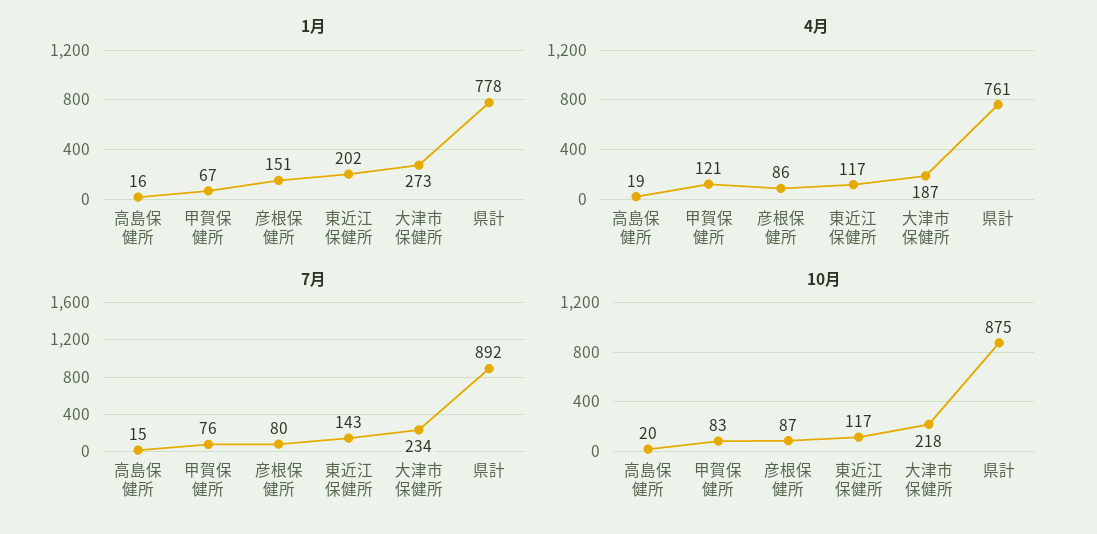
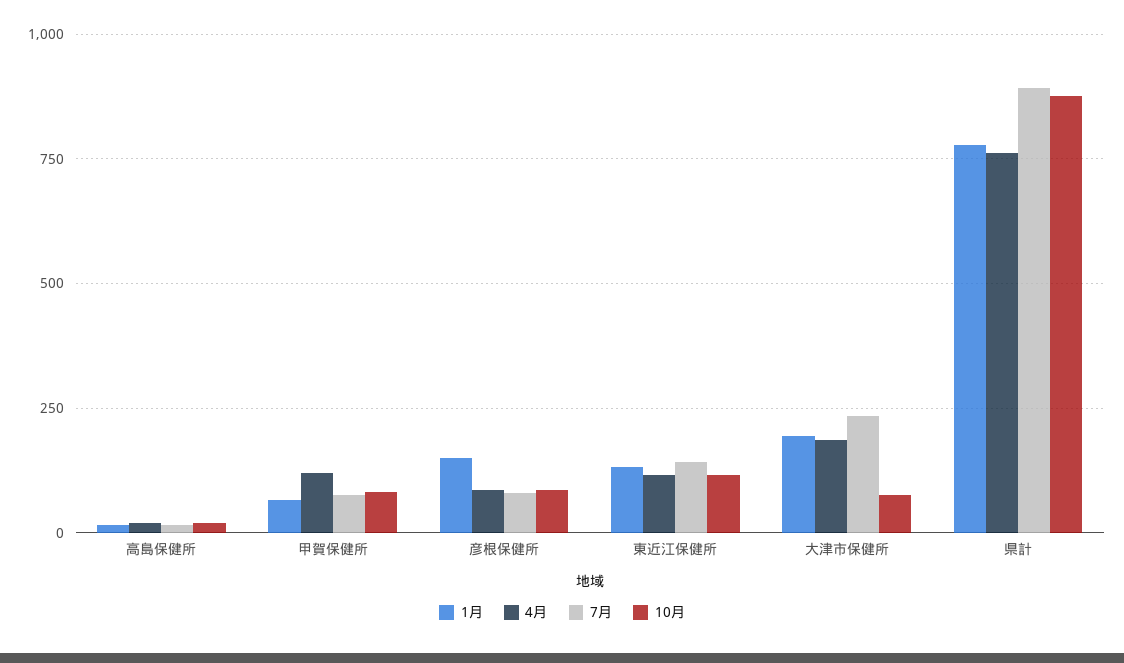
1月, 東近江保健所: 202 -> 125
1月, 大津市保健所: 273 -> 200
10月, 大津市保健所: 218 -> 75

